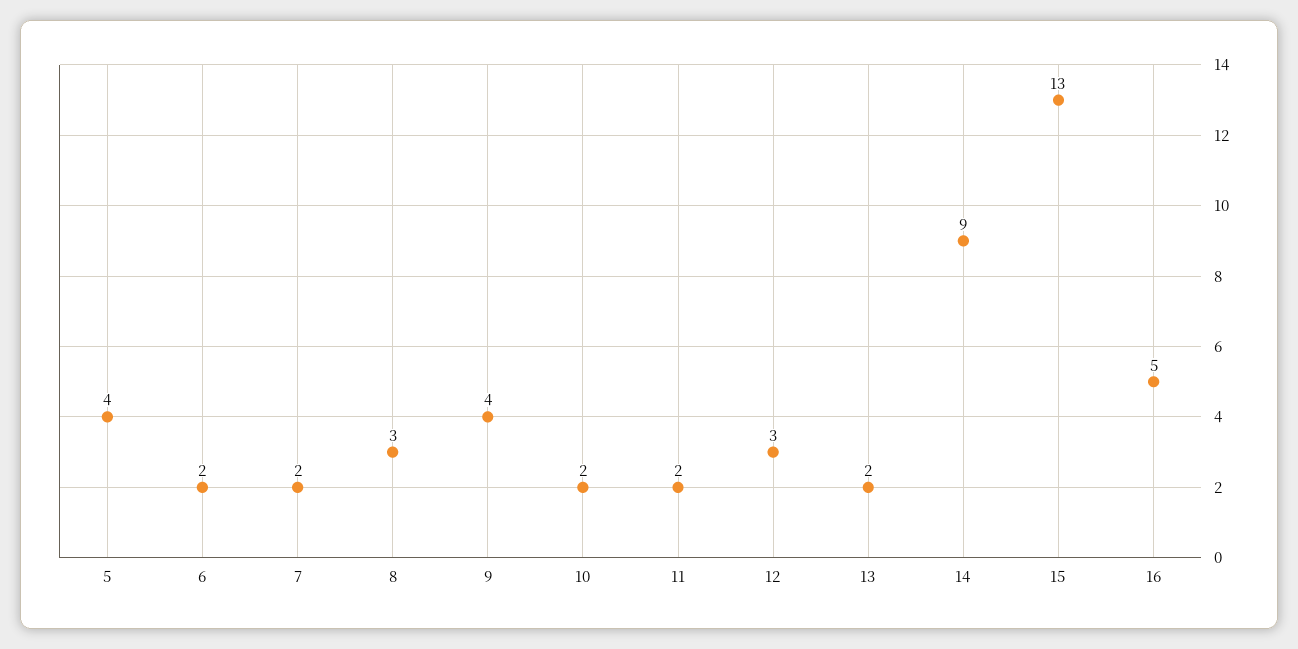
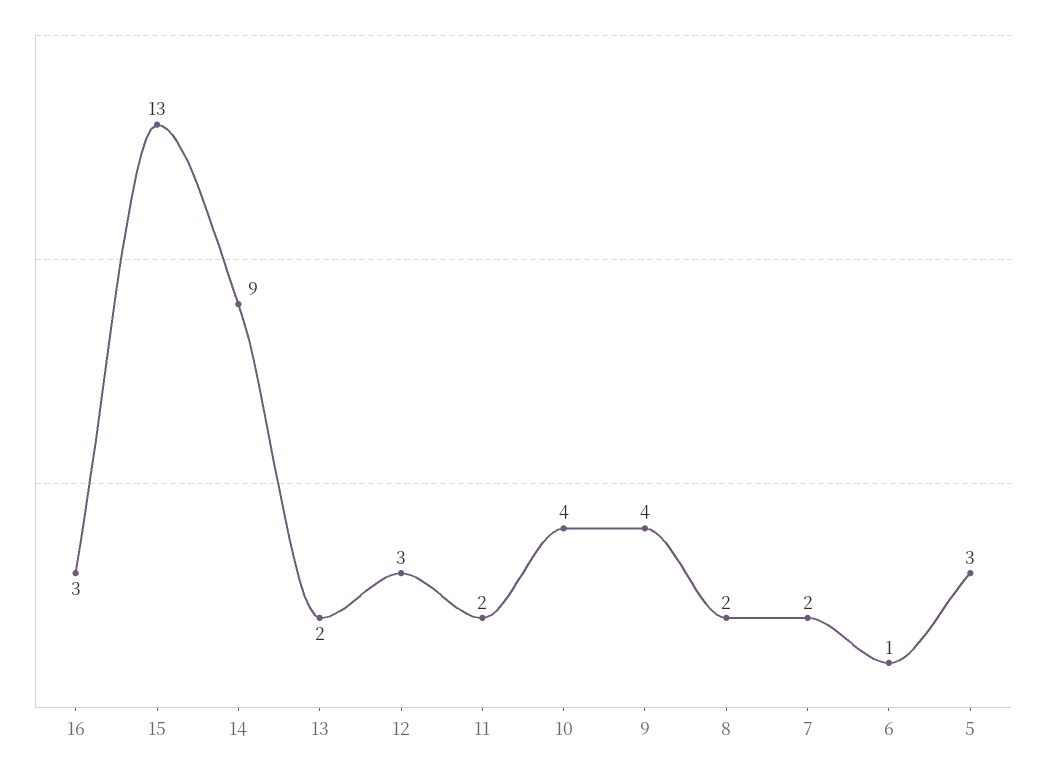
5: 4 -> 3
6: 2 -> 1
8: 3 -> 2
10: 2 -> 4
16: 5 -> 3

